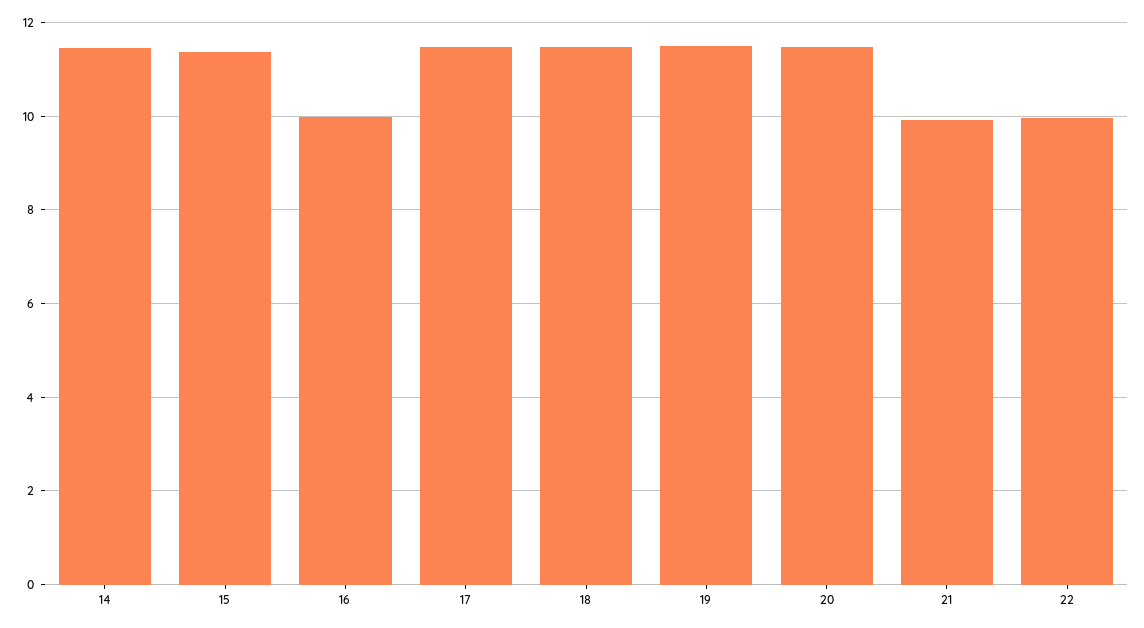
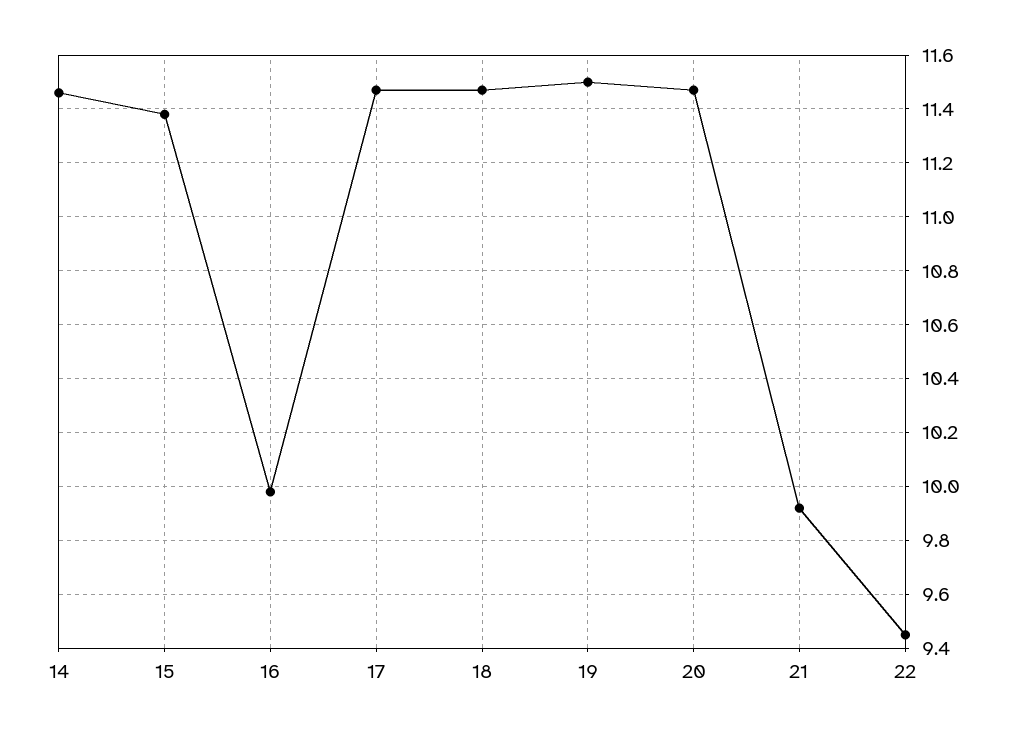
22: 10 -> 9.45

